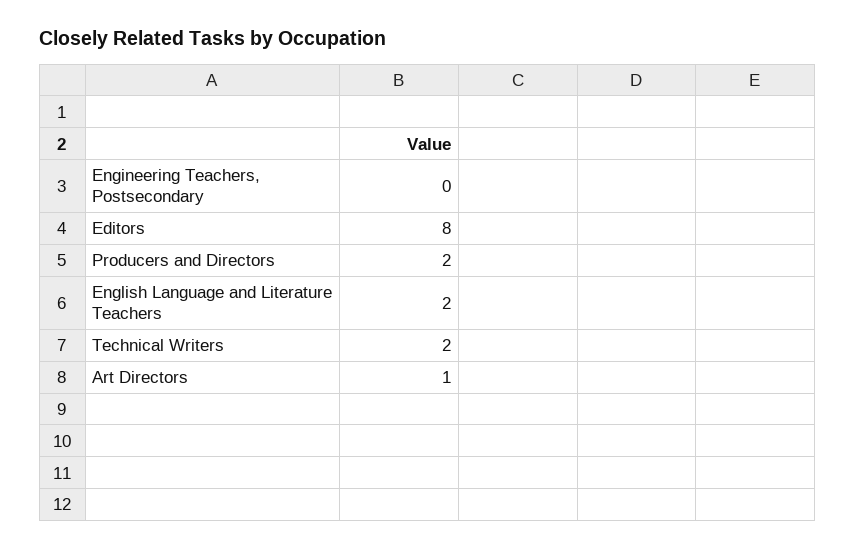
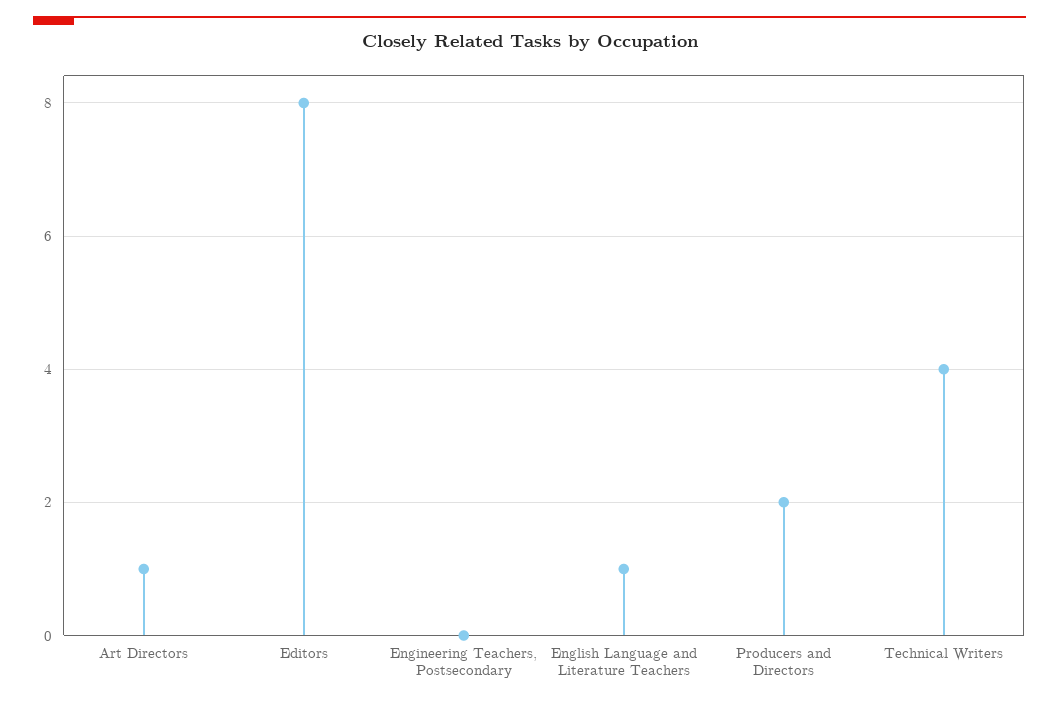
English Language and Literature Teachers: 2 -> 1
Technical Writers: 2 -> 4

